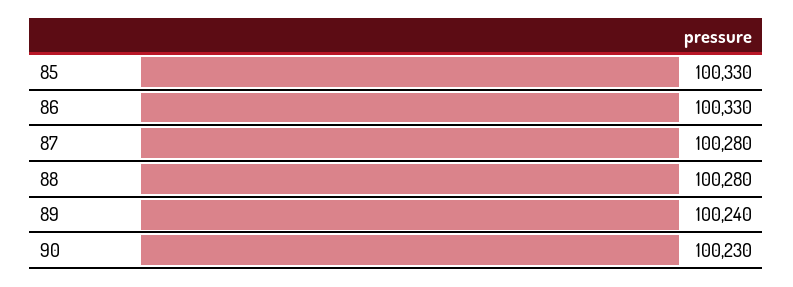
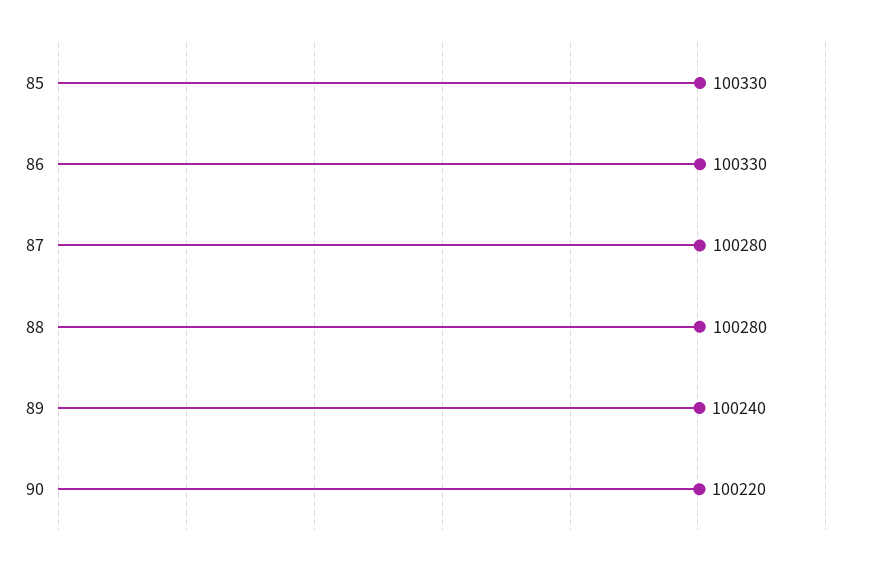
90: 100230 -> 100220

